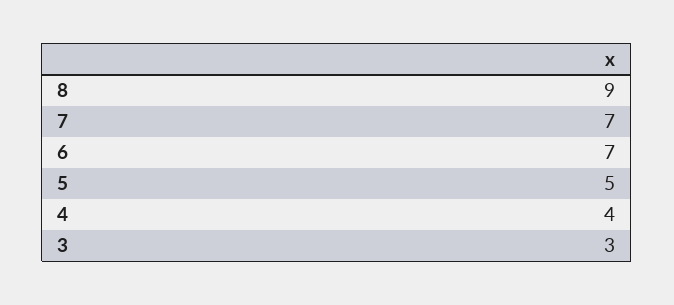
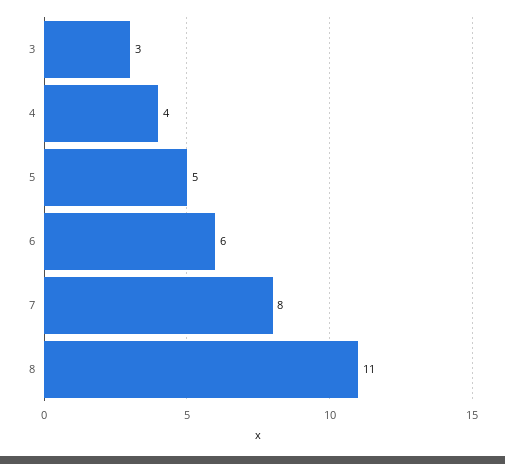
8: 9 -> 11
7: 7 -> 8
6: 7 -> 6

